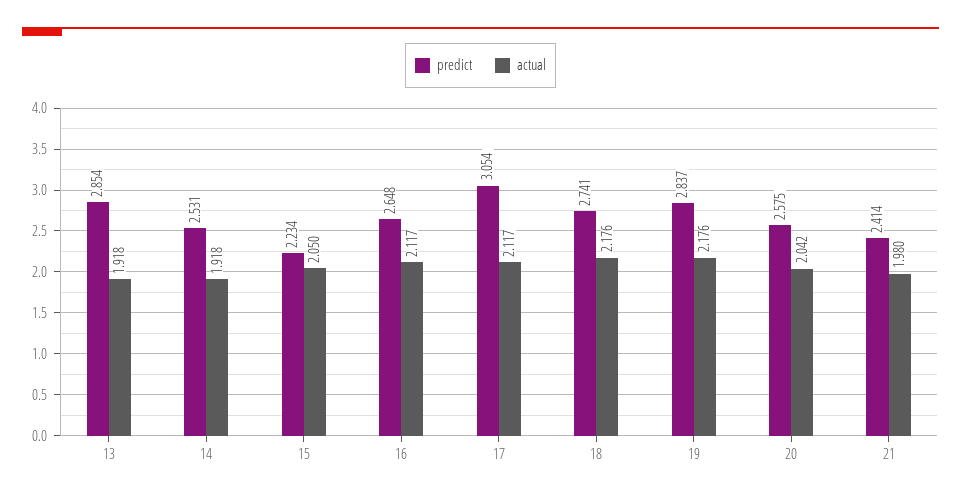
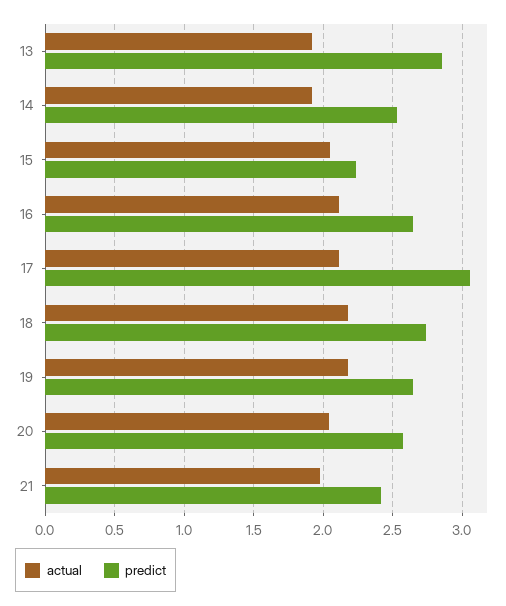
predict, 19: 2.837 -> 2.65

